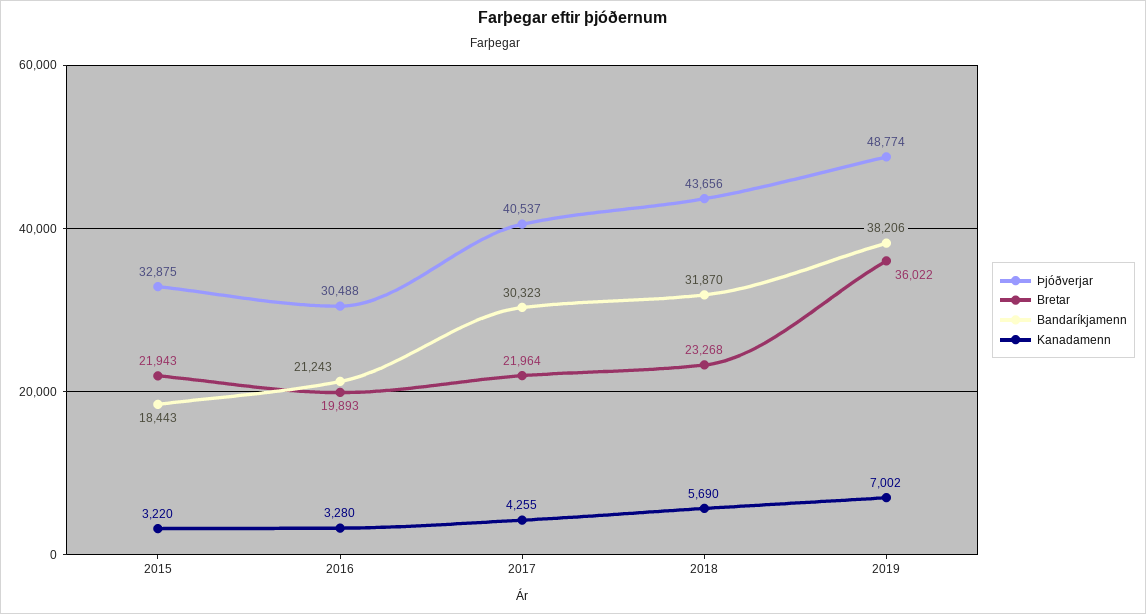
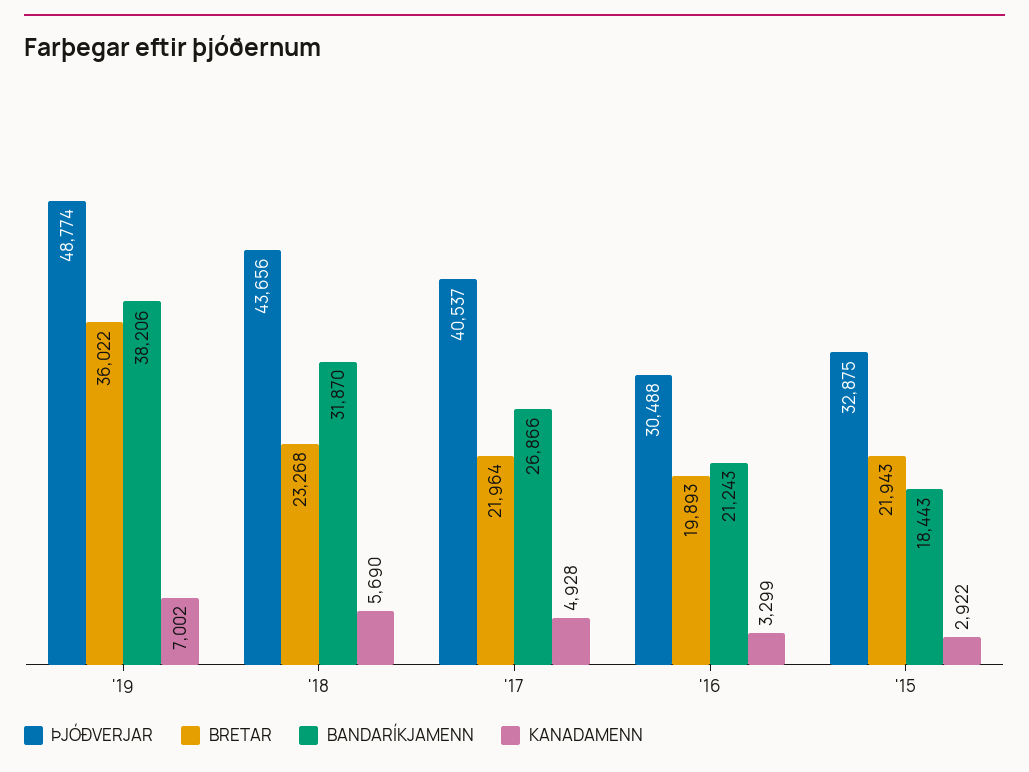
Kanadamenn, 2015: 3220 -> 2922
Kanadamenn, 2016: 3280 -> 3299
Bandaríkjamenn, 2017: 30323 -> 26866
Kanadamenn, 2017: 4255 -> 4928

